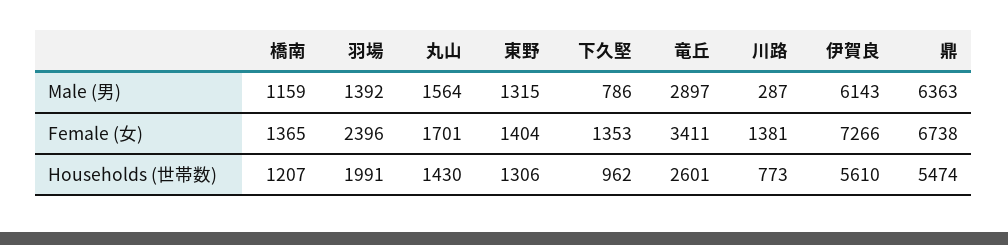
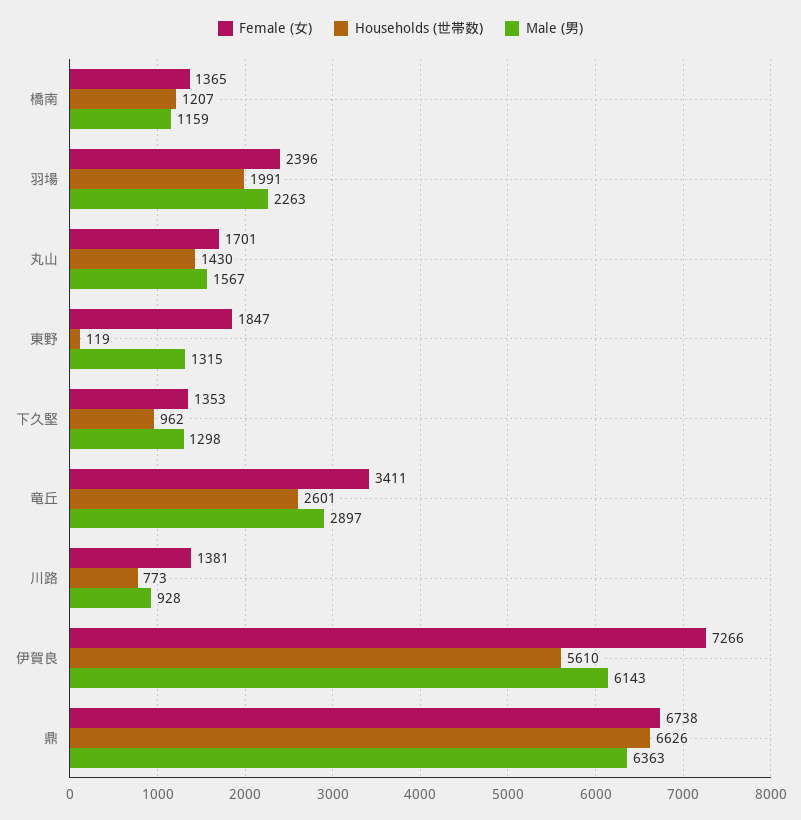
Male (男), 羽場: 1392 -> 2263
Male (男), 丸山: 1564 -> 1567
Male (男), 下久堅: 786 -> 1298
Male (男), 川路: 287 -> 928
Female (女), 東野: 1404 -> 1847
Households (世帯数), 東野: 1306 -> 119
Households (世帯数), 鼎: 5474 -> 6626

